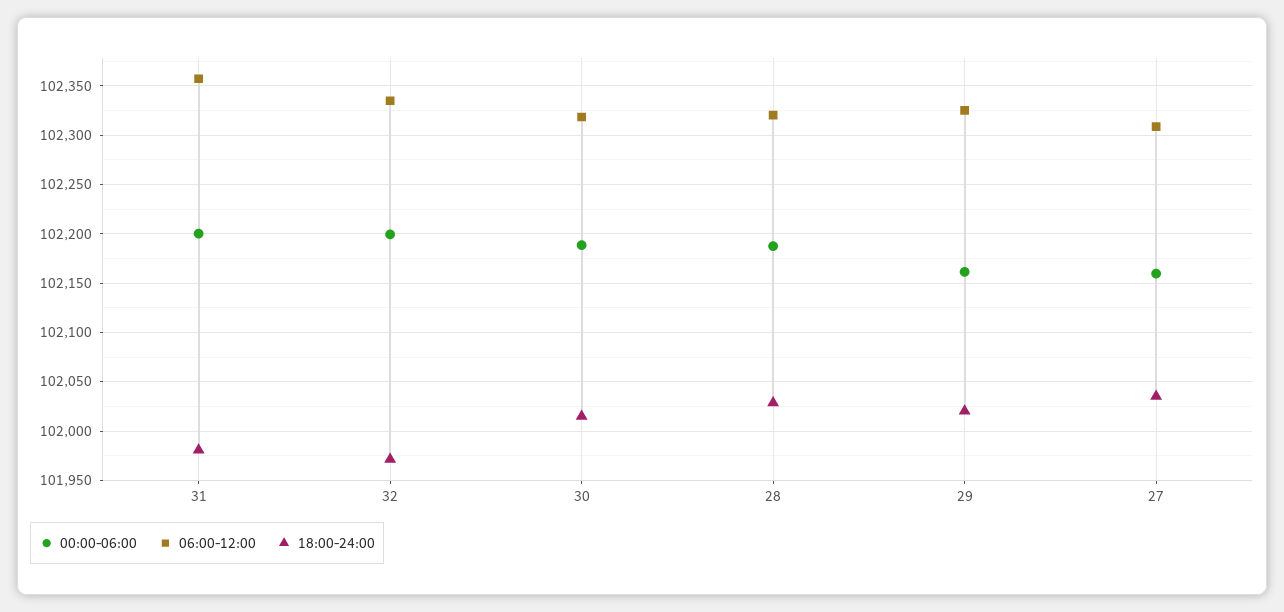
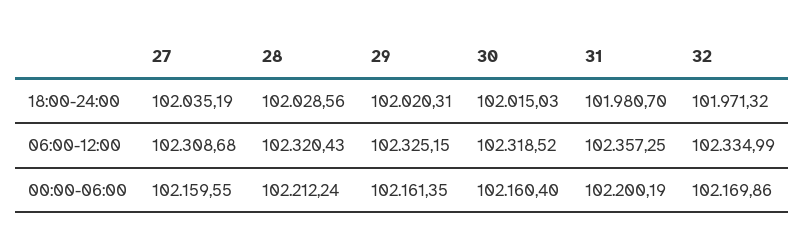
00:00-06:00, 32: 102200 -> 102169.86
00:00-06:00, 30: 102190 -> 102160.4
00:00-06:00, 28: 102190 -> 102212.24

